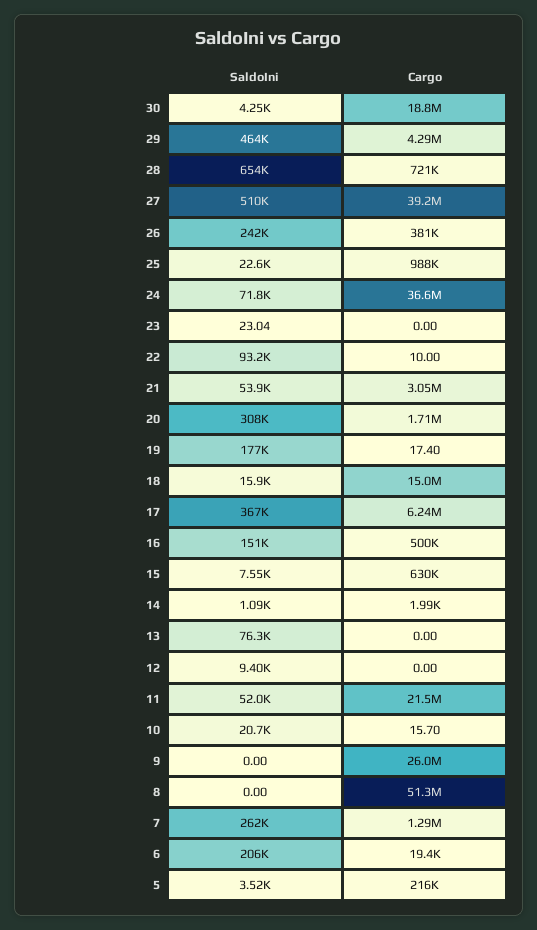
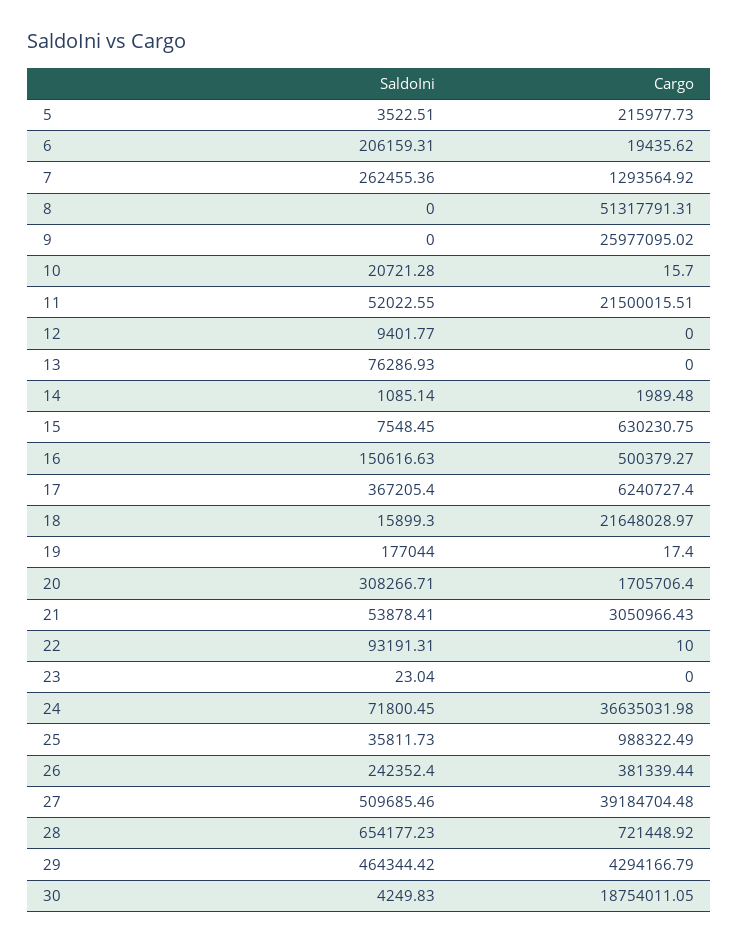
SaldoIni, 25: 22600 -> 35811.73
Cargo, 18: 15000000 -> 21648028.97

